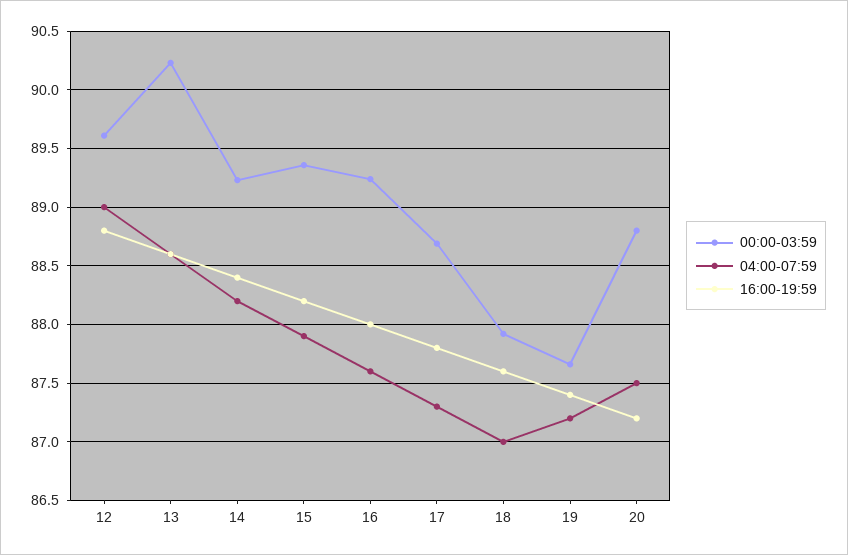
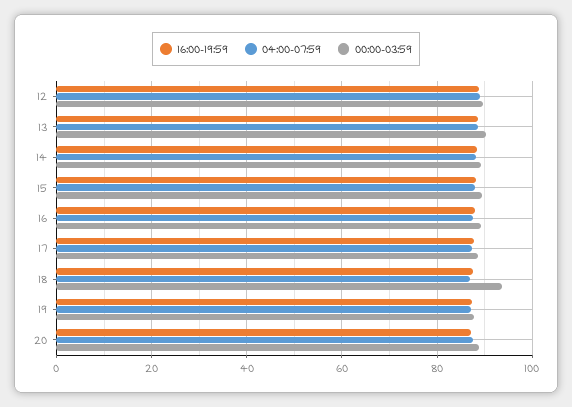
00:00-03:59, 18: 87.9 -> 94

